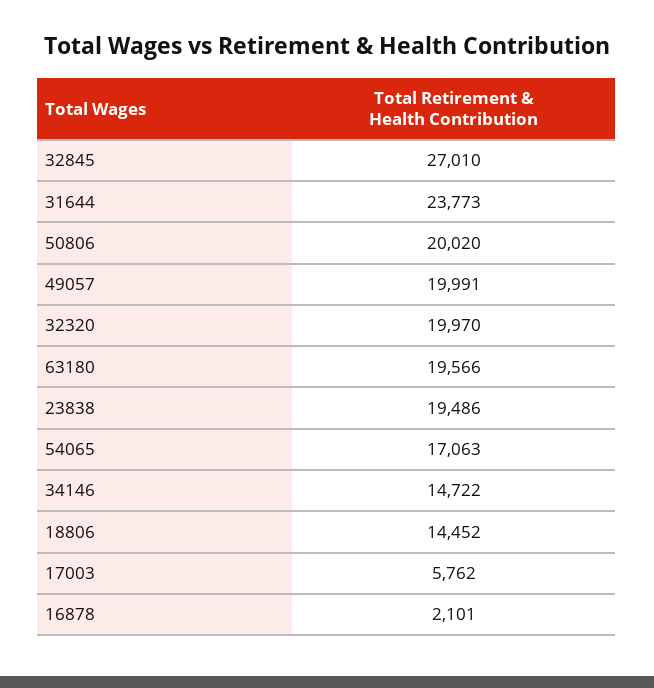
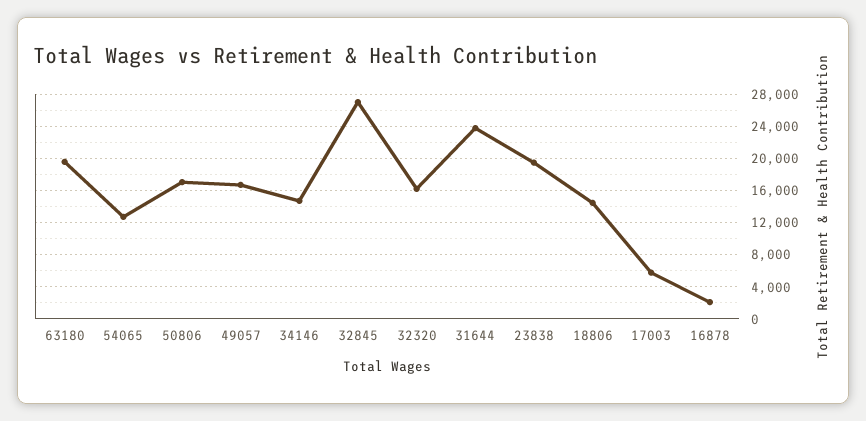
50806: 20020 -> 17000
49057: 19991 -> 17000
32320: 19970 -> 16000
54065: 17063 -> 13000

